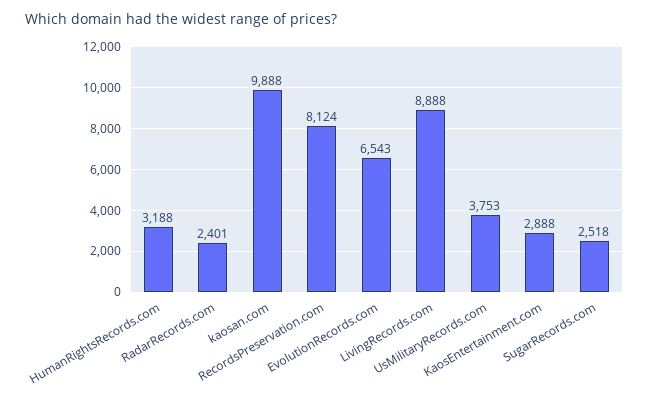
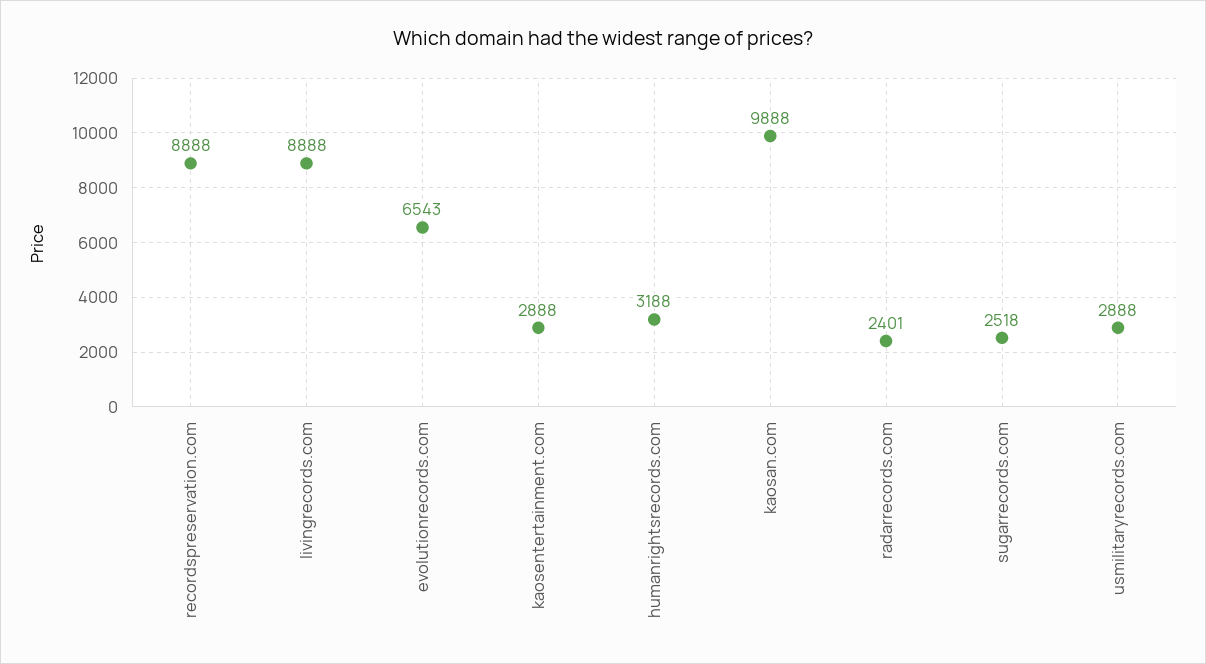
RecordsPreservation.com: 8124 -> 8888
UsMilitaryRecords.com: 3753 -> 2888

